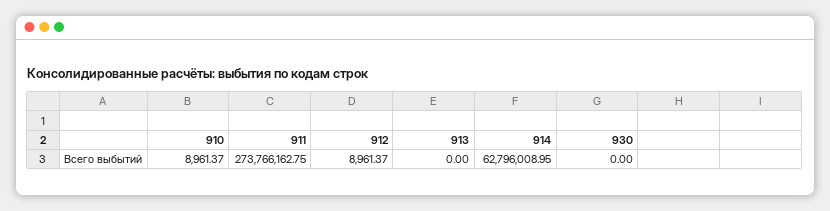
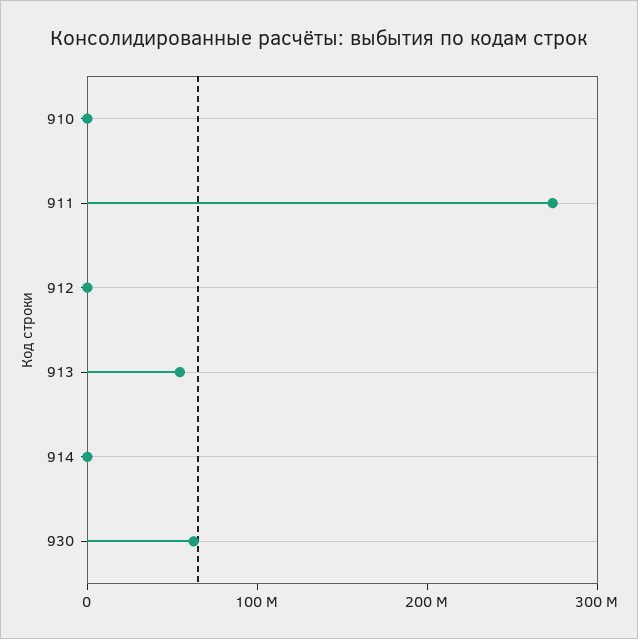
913: 0 -> 60000000
914: 62796008.95 -> 0
930: 0 -> 60000000

